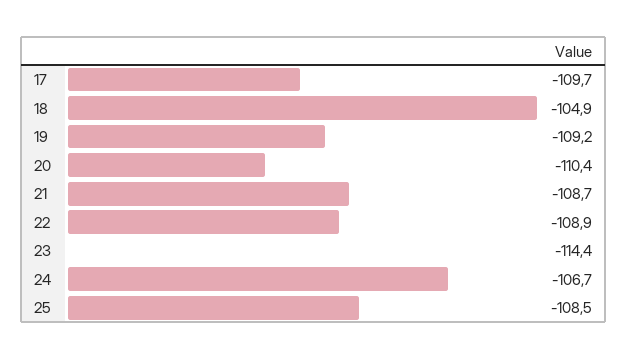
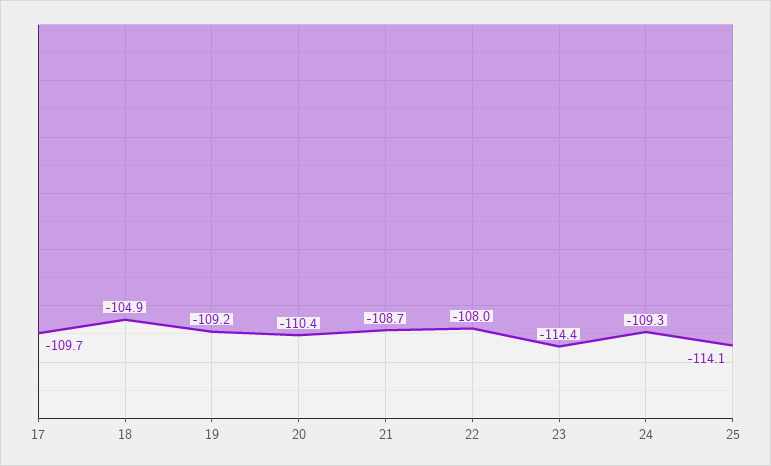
22: -108.9 -> -108
24: -106.7 -> -109.3
25: -108.5 -> -114.1

